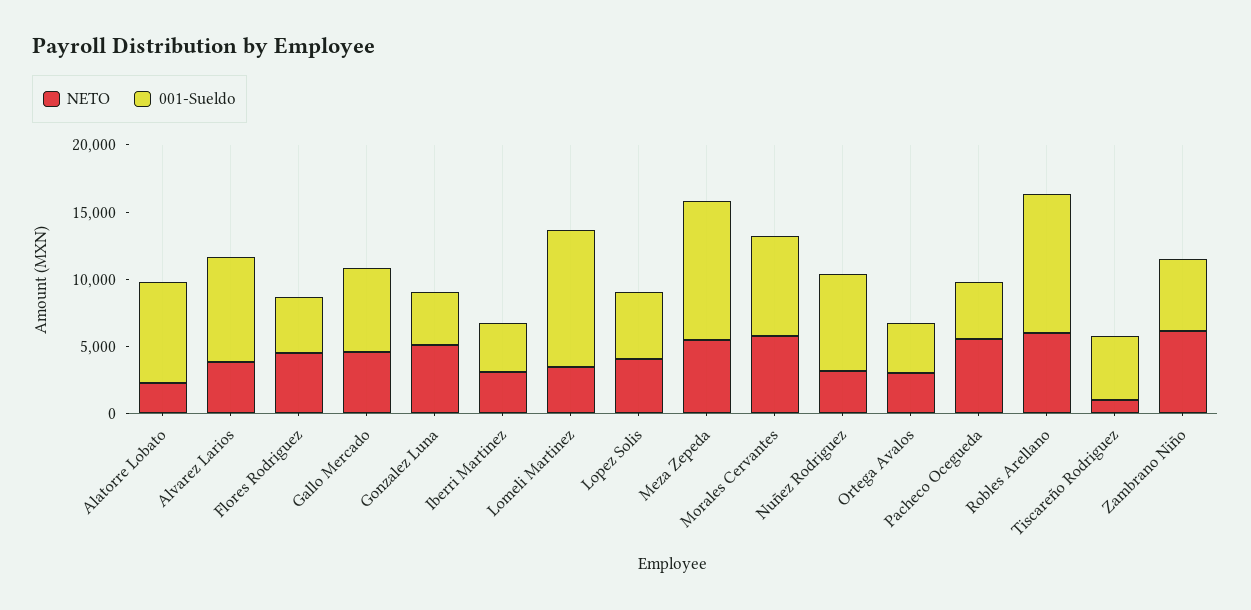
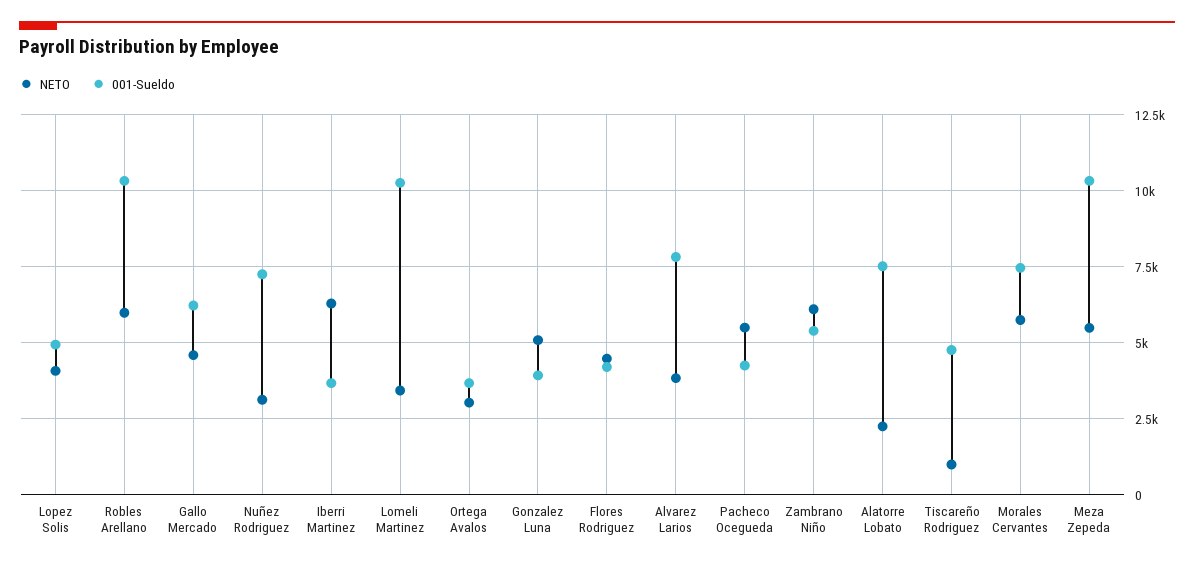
NETO, Iberri Martinez: 3000 -> 6250

